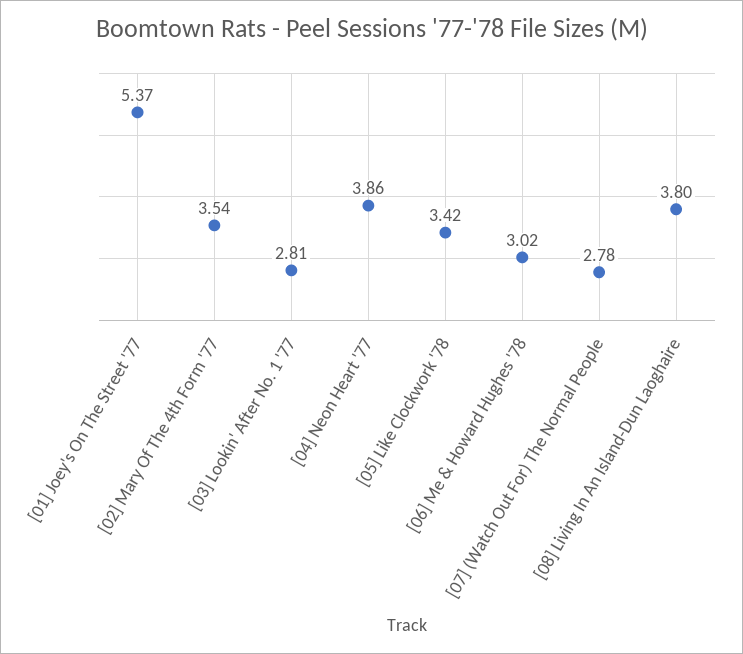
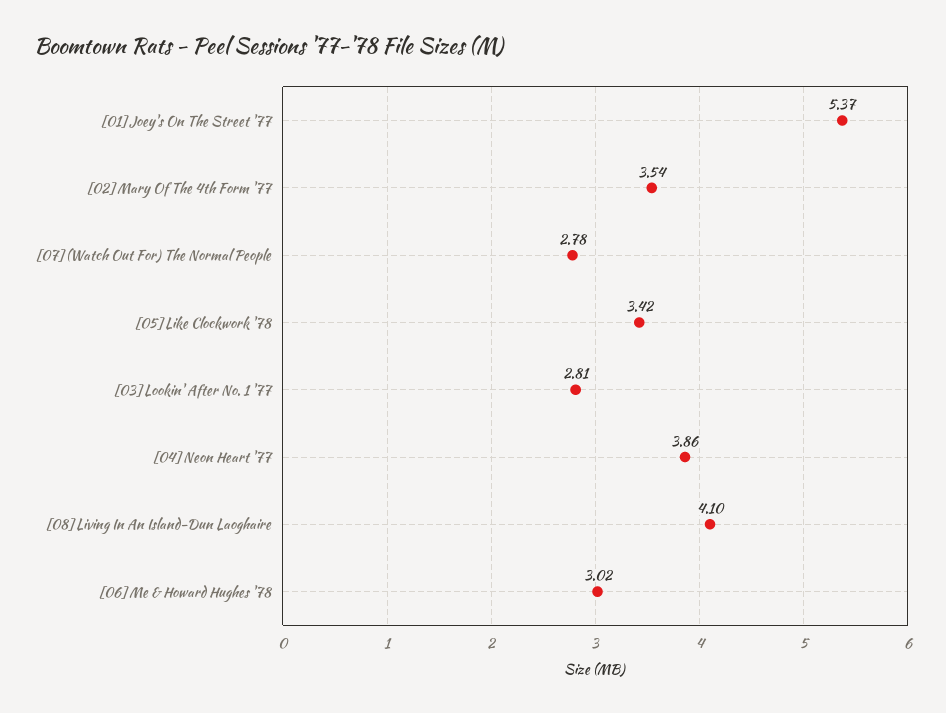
[08] Living In An Island-Dun Laoghaire: 3.8 -> 4.1

